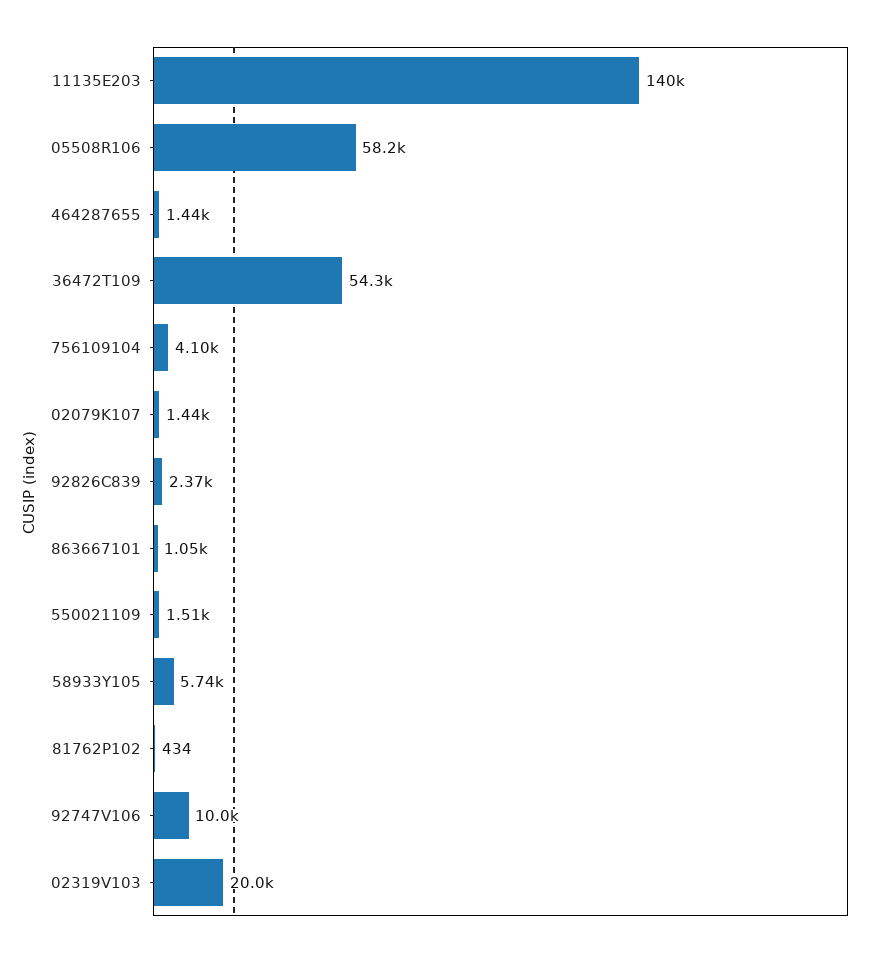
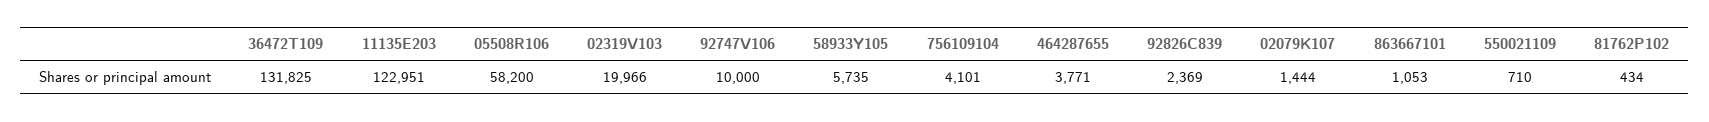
11135E203: 140000 -> 122951
464287655: 1440 -> 3771
36472T109: 54300 -> 131825
550021109: 1510 -> 710

